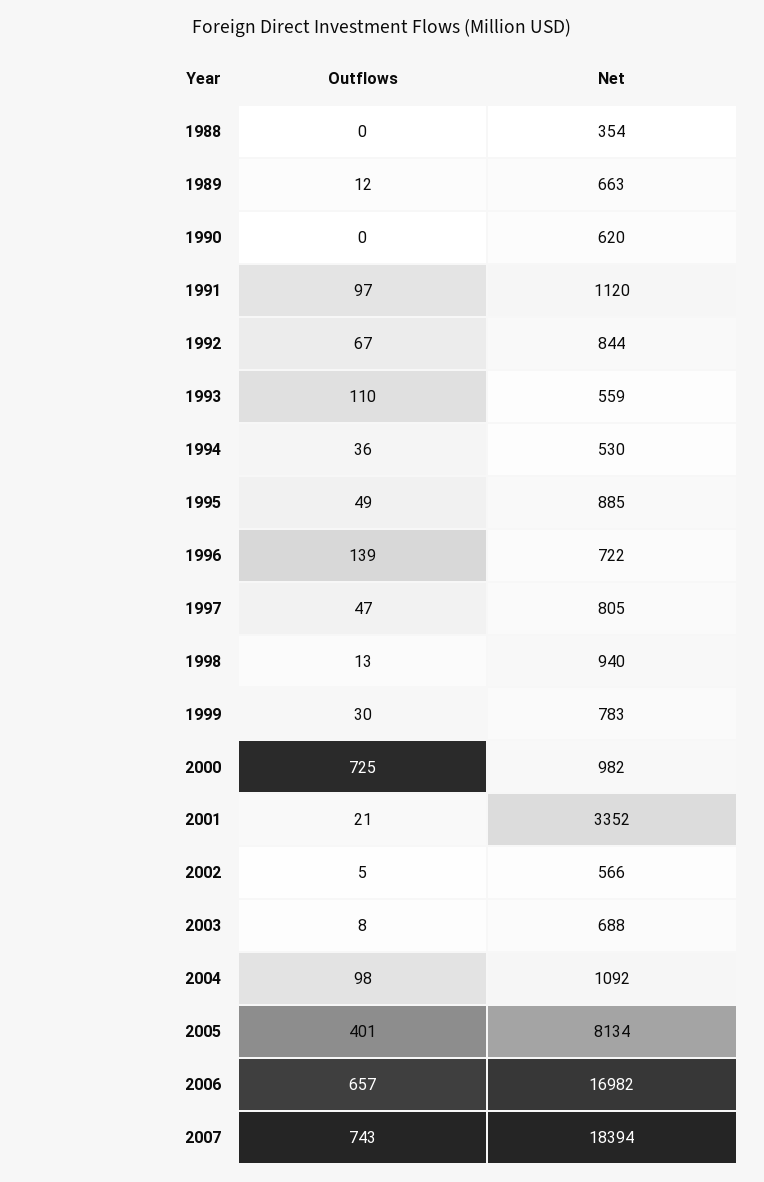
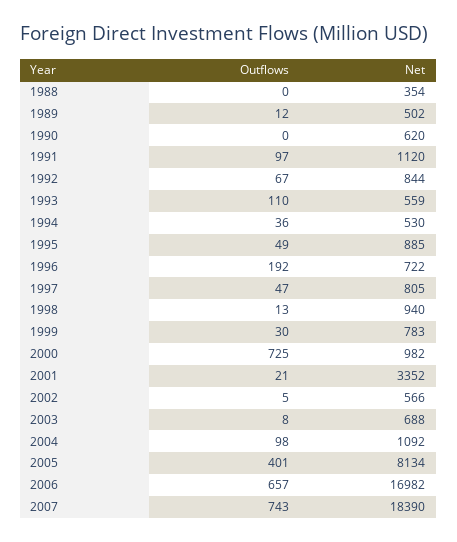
Net, 1989: 663 -> 502
Outflows, 1996: 139 -> 192
Net, 2007: 18394 -> 18390

